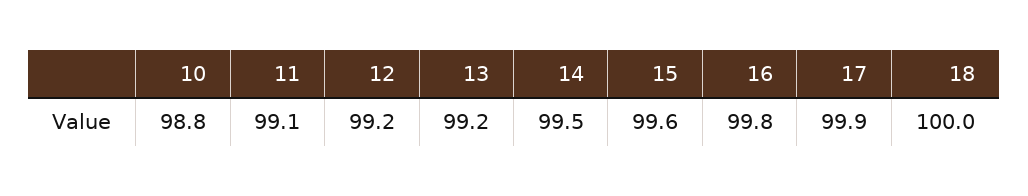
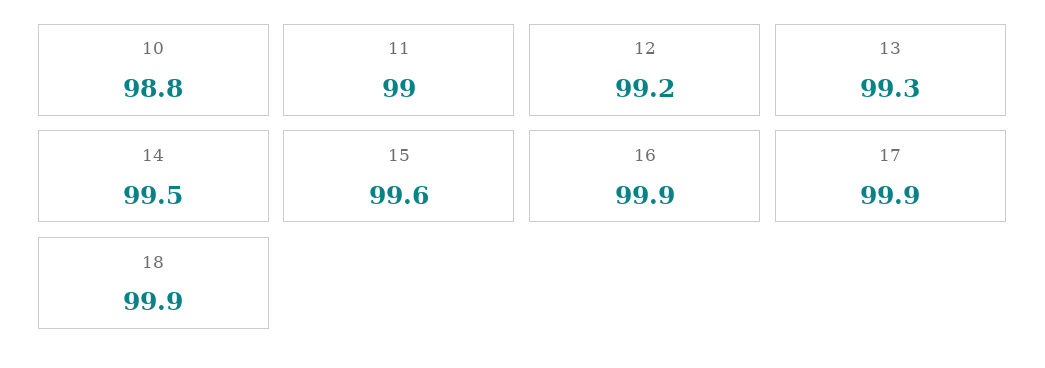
11: 99.1 -> 99
13: 99.2 -> 99.3
16: 99.8 -> 99.9
18: 100 -> 99.9

